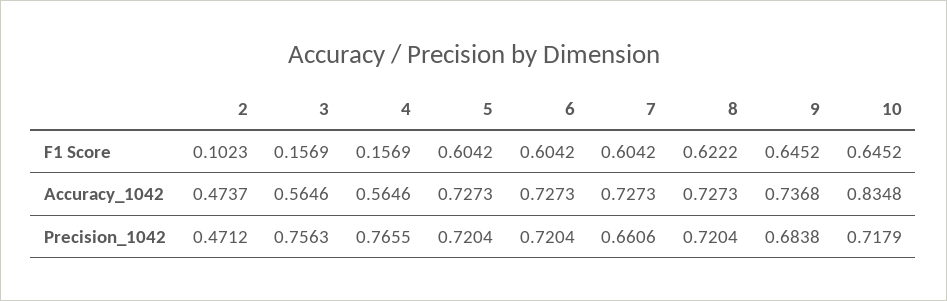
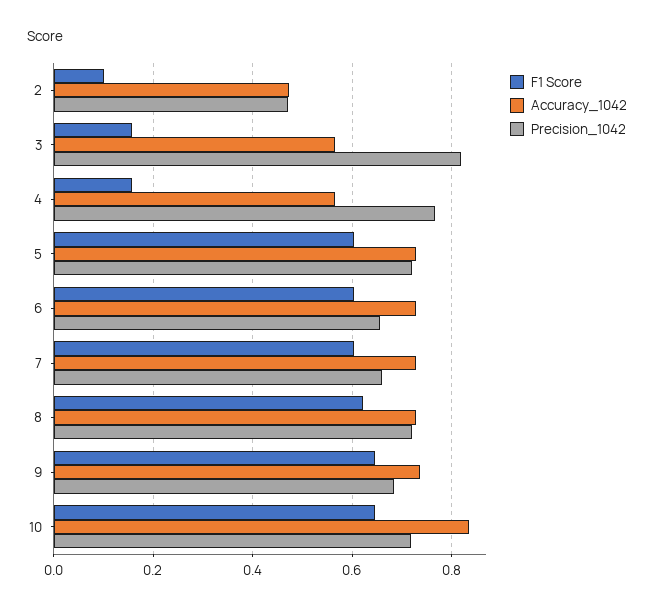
Precision_1042, 3: 0.7563 -> 0.82
Precision_1042, 6: 0.7204 -> 0.66

